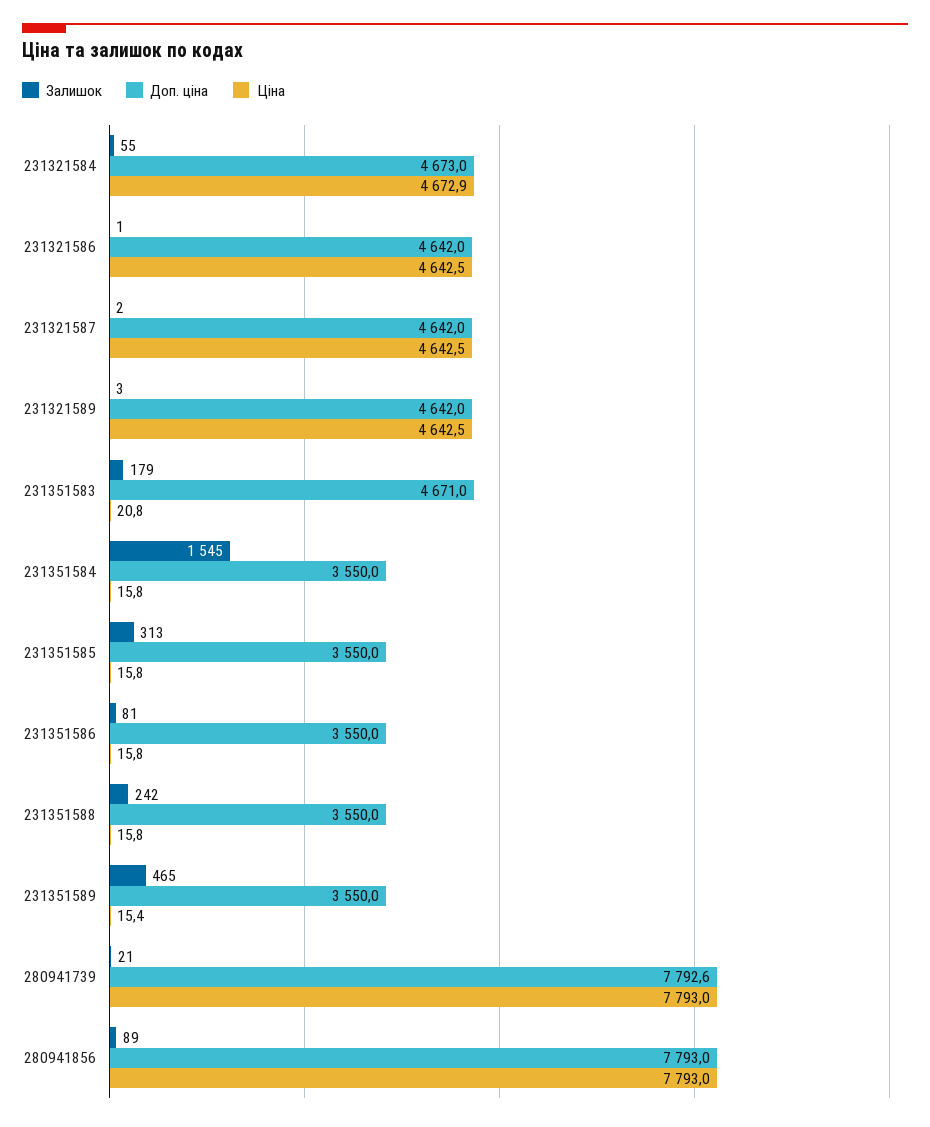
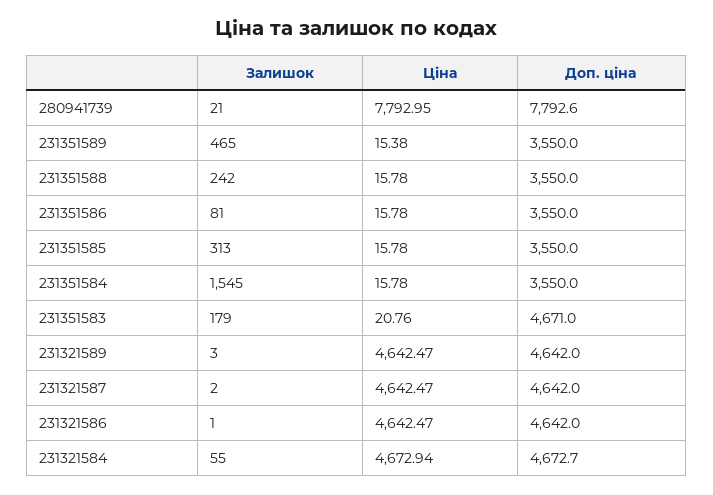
Доп. ціна, 231321584: 4673 -> 4672.7
Залишок, 280941856: 89 -> none
Доп. ціна, 280941856: 7793 -> none
Ціна, 280941856: 7793 -> none

